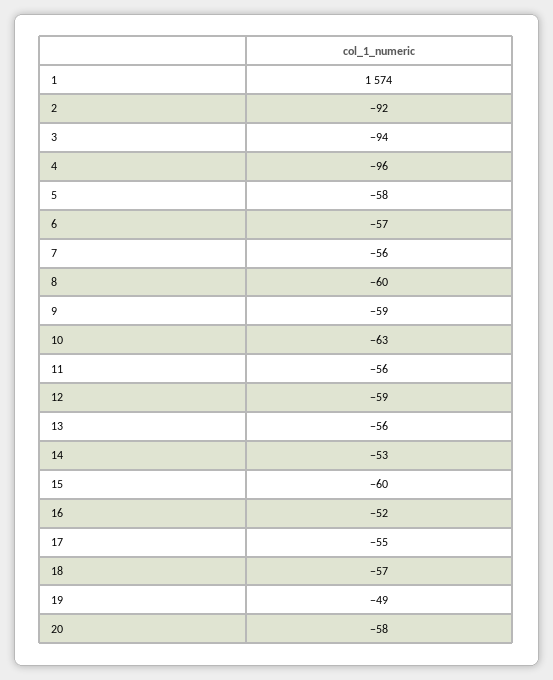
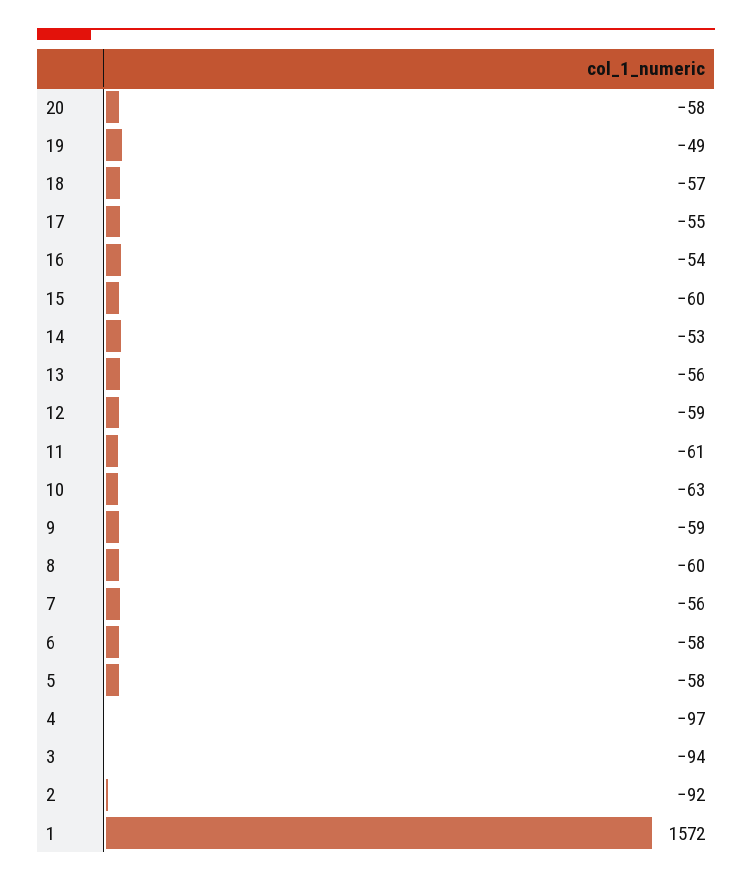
1: 1574 -> 1572
4: -96 -> -97
6: -57 -> -58
11: -56 -> -61
16: -52 -> -54

